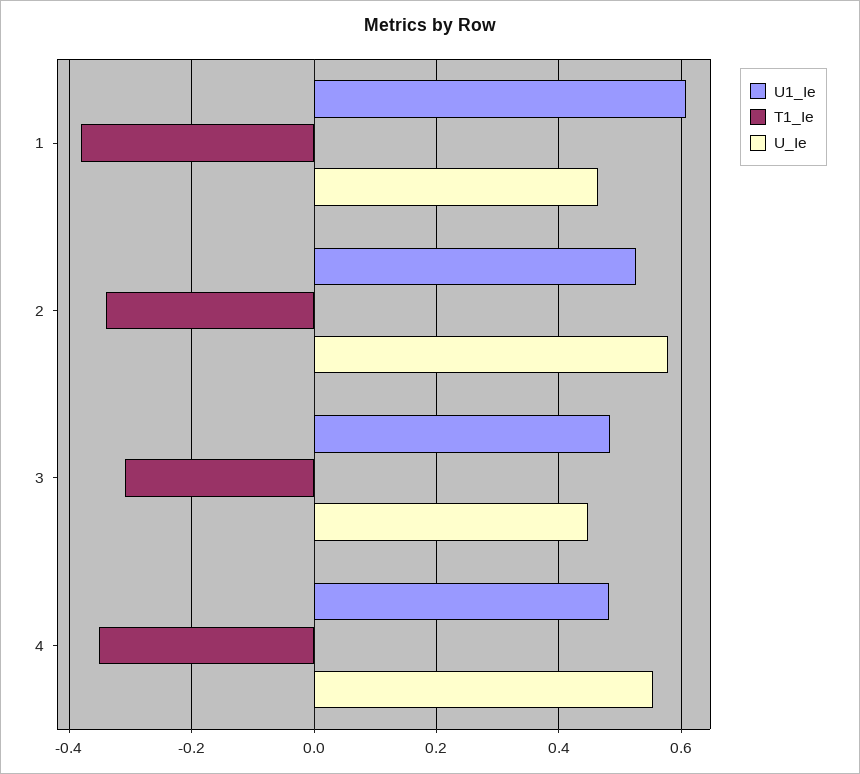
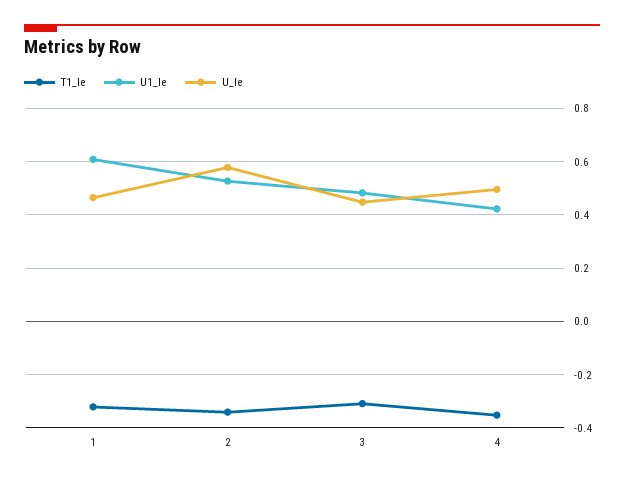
T1_Ie, 1: -0.38 -> -0.325
U1_Ie, 4: 0.48 -> 0.425
U_Ie, 4: 0.56 -> 0.5

